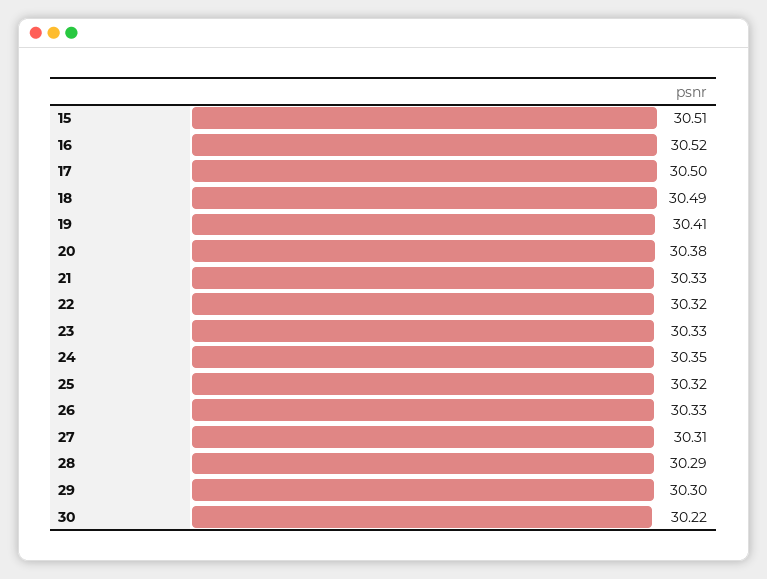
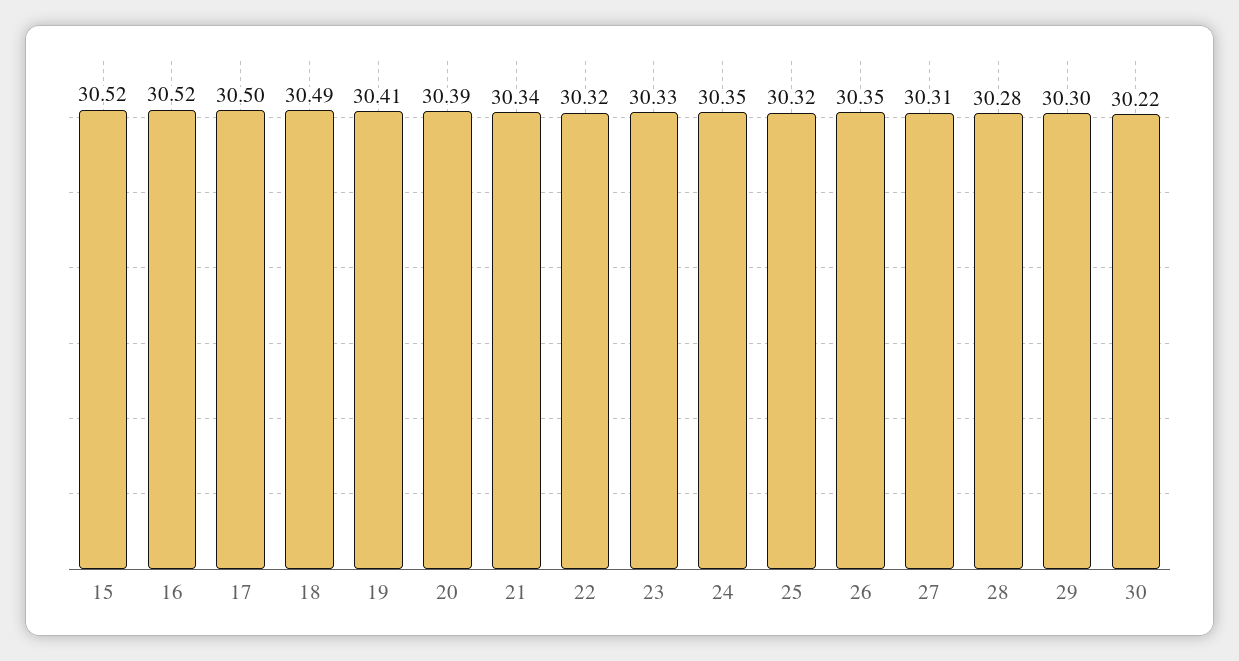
15: 30.51 -> 30.52
20: 30.38 -> 30.39
21: 30.33 -> 30.34
26: 30.33 -> 30.35
28: 30.29 -> 30.28

